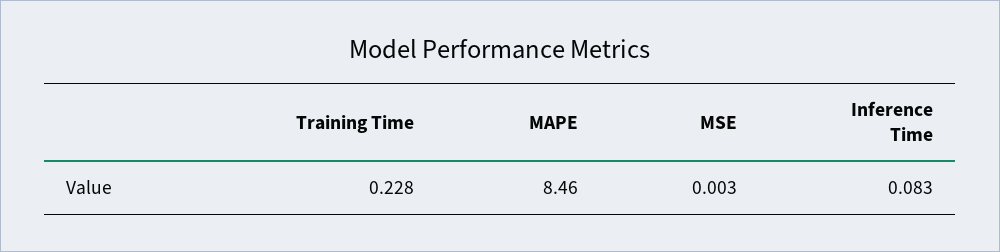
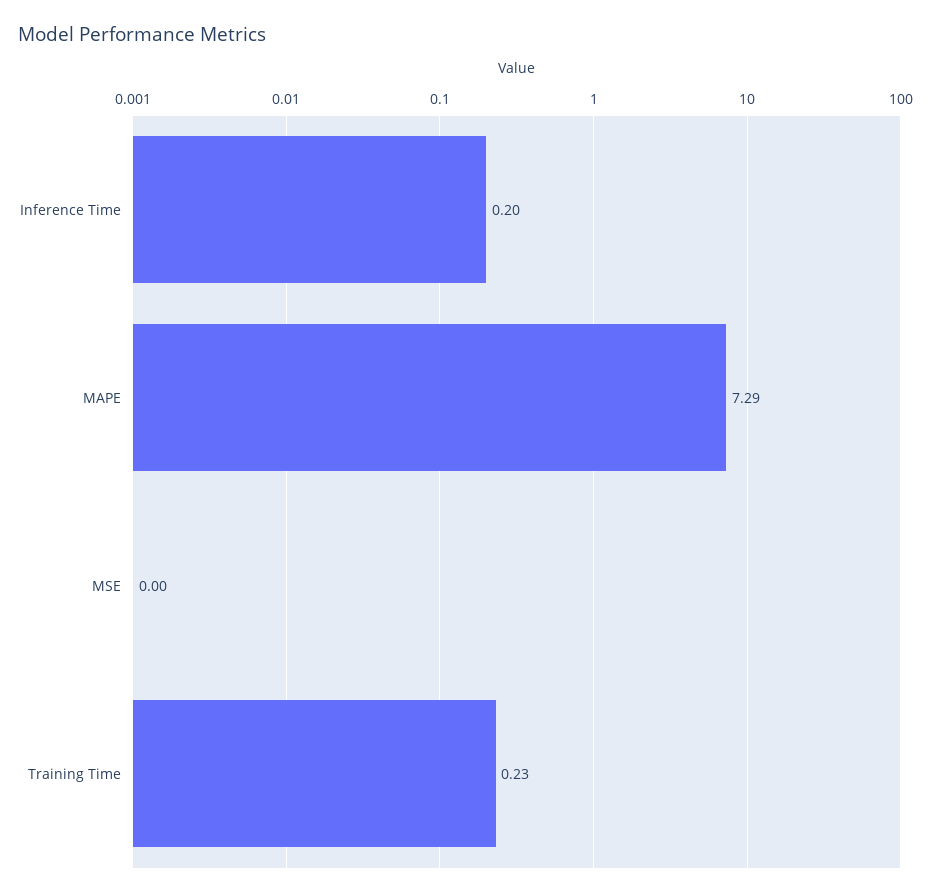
MAPE: 8.46 -> 7.29
Inference Time: 0.083 -> 0.2

